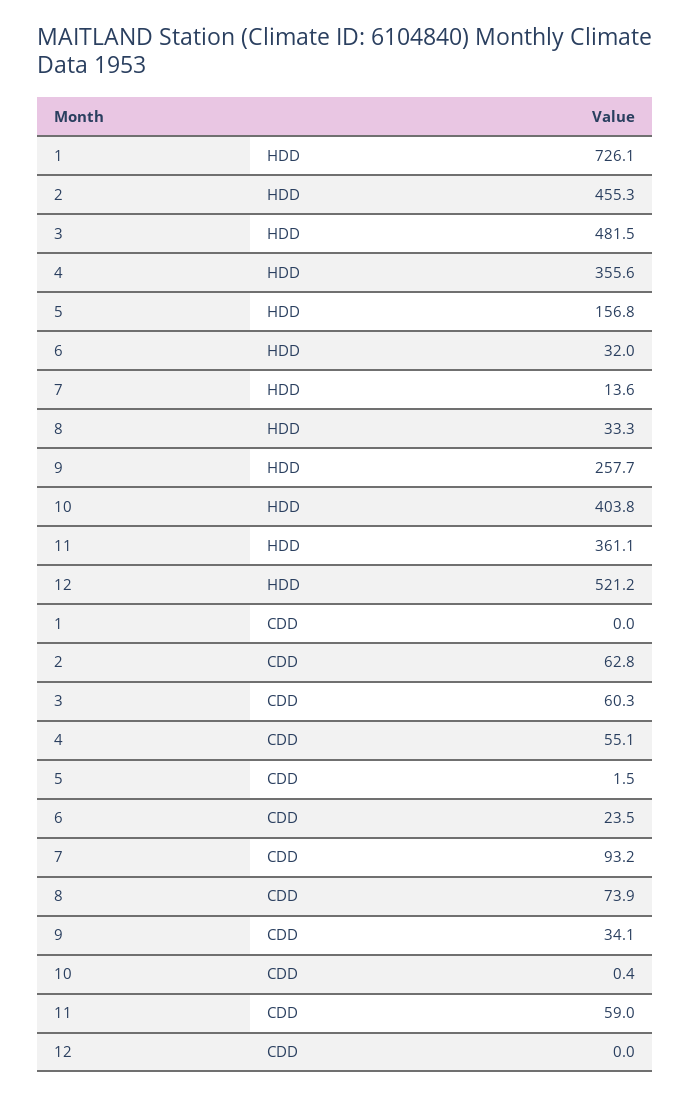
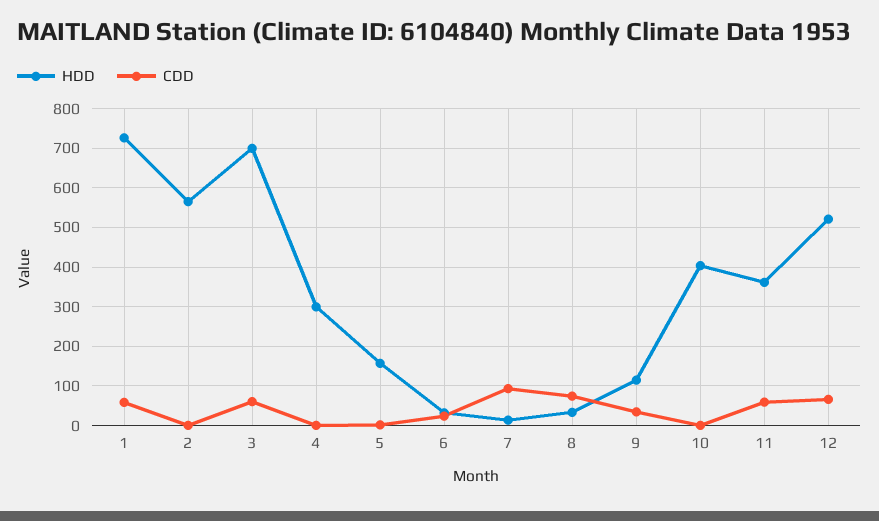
HDD, 2: 455.3 -> 560
HDD, 3: 481.5 -> 700
HDD, 4: 355.6 -> 300
HDD, 9: 257.7 -> 120
CDD, 1: 0 -> 60
CDD, 2: 62.8 -> 0
CDD, 4: 55.1 -> 0
CDD, 12: 0 -> 60

